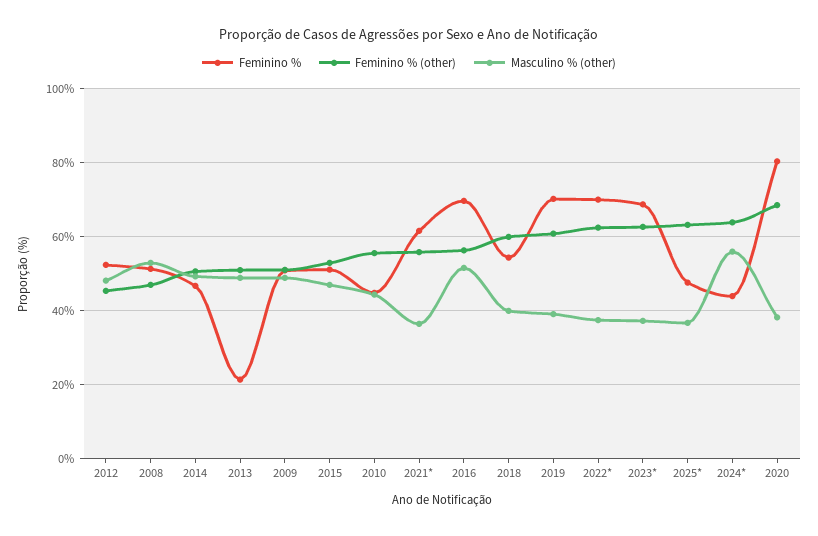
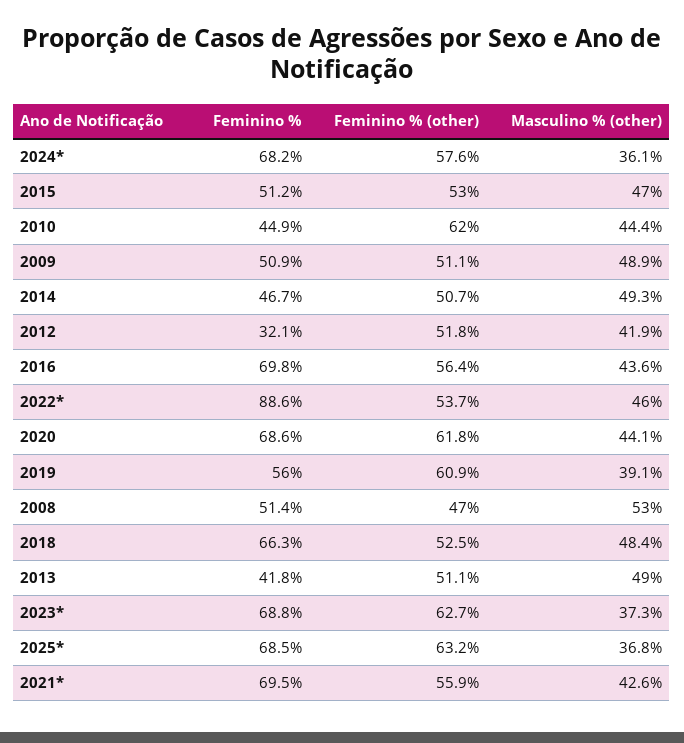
Feminino %, 2012: 52 -> 32.1
Feminino % (other), 2012: 46 -> 51.8
Masculino % (other), 2012: 48 -> 41.9
Feminino %, 2013: 22 -> 41.8
Feminino % (other), 2010: 56 -> 62
Feminino %, 2021*: 62 -> 69.5
Masculino % (other), 2021*: 36 -> 42.6
Masculino % (other), 2016: 52 -> 43.6
Feminino %, 2018: 54 -> 66.3
Feminino % (other), 2018: 60 -> 52.5
Masculino % (other), 2018: 40 -> 48.4
Feminino %, 2019: 70 -> 56
Feminino %, 2022*: 70 -> 88.6
Feminino % (other), 2022*: 62 -> 53.7
Masculino % (other), 2022*: 38 -> 46
Feminino %, 2025*: 48 -> 68.5
Feminino %, 2024*: 44 -> 68.2
Feminino % (other), 2024*: 64 -> 57.6
Masculino % (other), 2024*: 56 -> 36.1
Feminino %, 2020: 80 -> 68.6
Feminino % (other), 2020: 68 -> 61.8
Masculino % (other), 2020: 38 -> 44.1

